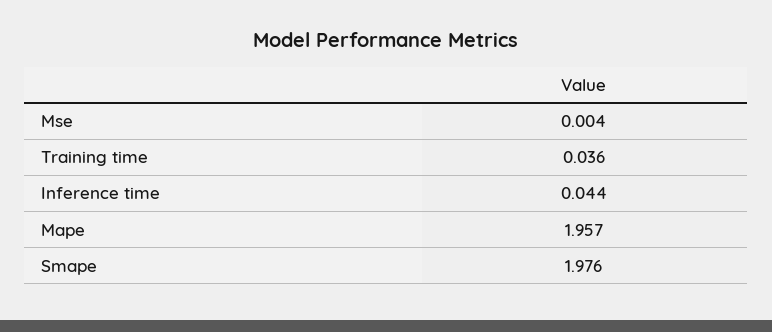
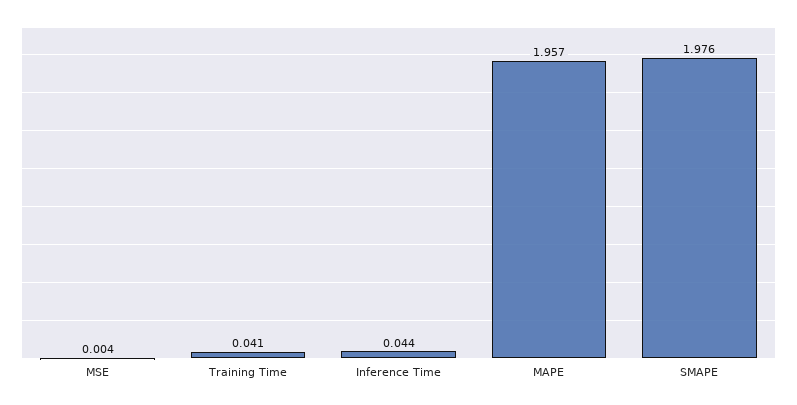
Training time: 0.036 -> 0.041

